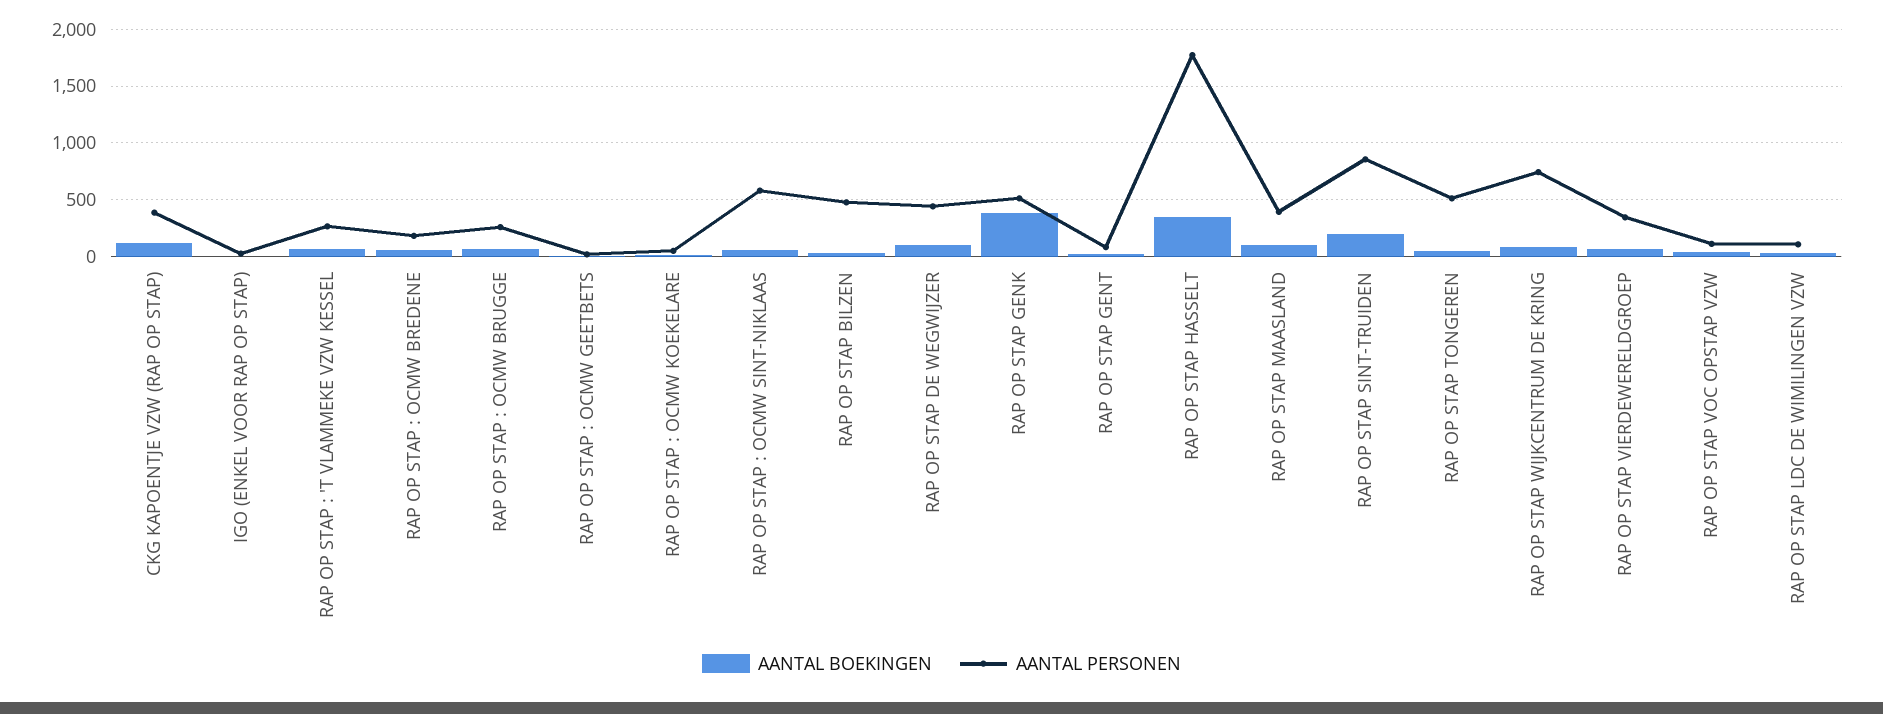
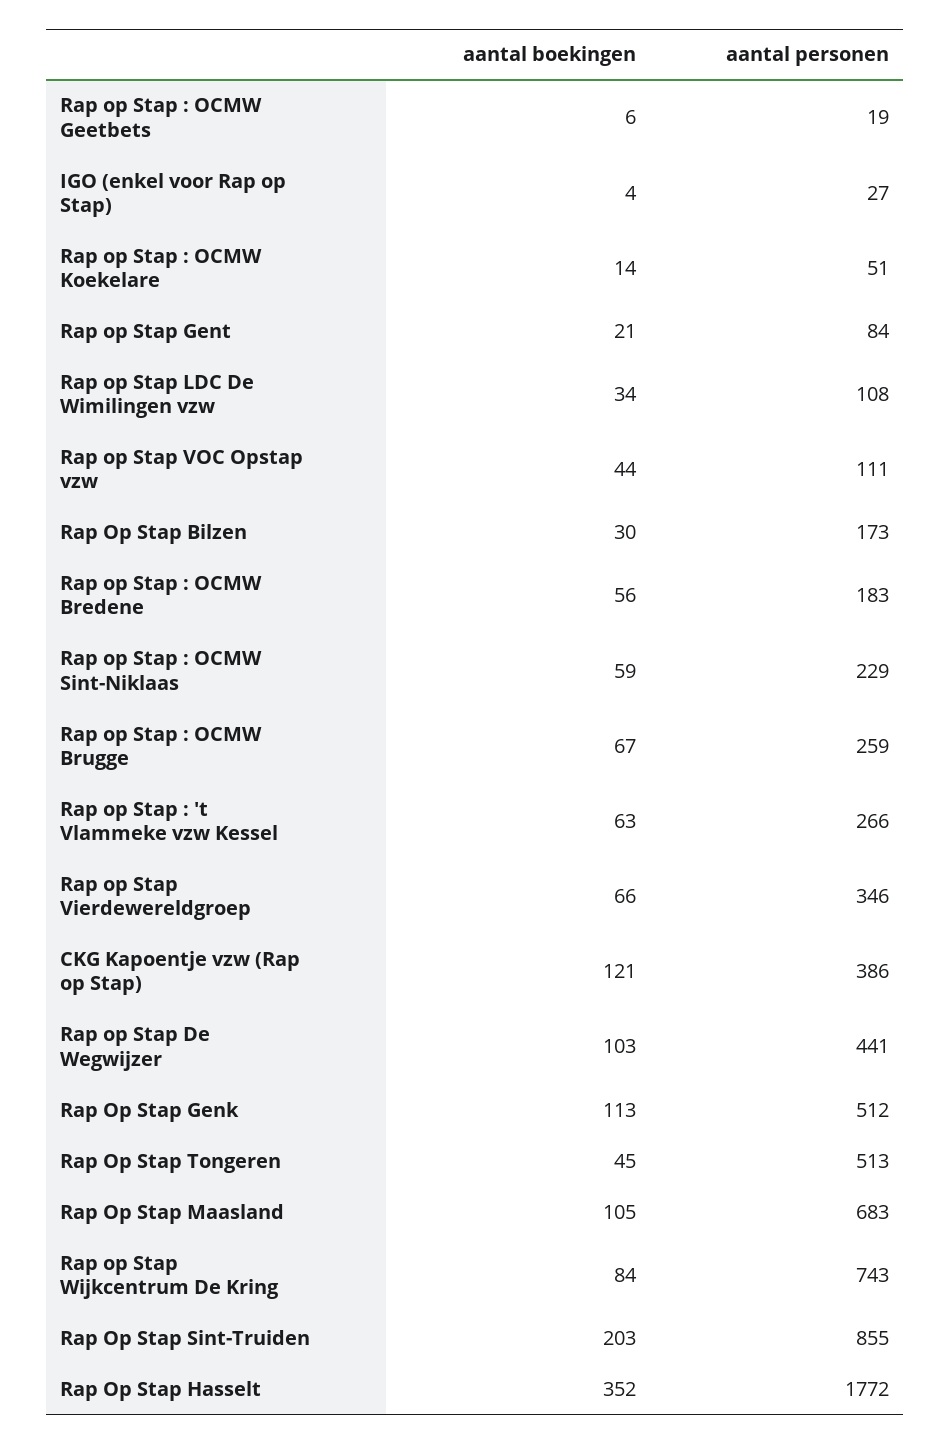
AANTAL PERSONEN, RAP OP STAP : OCMW SINT-NIKLAAS: 600 -> 229
AANTAL PERSONEN, RAP OP STAP BILZEN: 500 -> 173
AANTAL BOEKINGEN, RAP OP STAP GENK: 400 -> 113
AANTAL PERSONEN, RAP OP STAP MAASLAND: 400 -> 683

